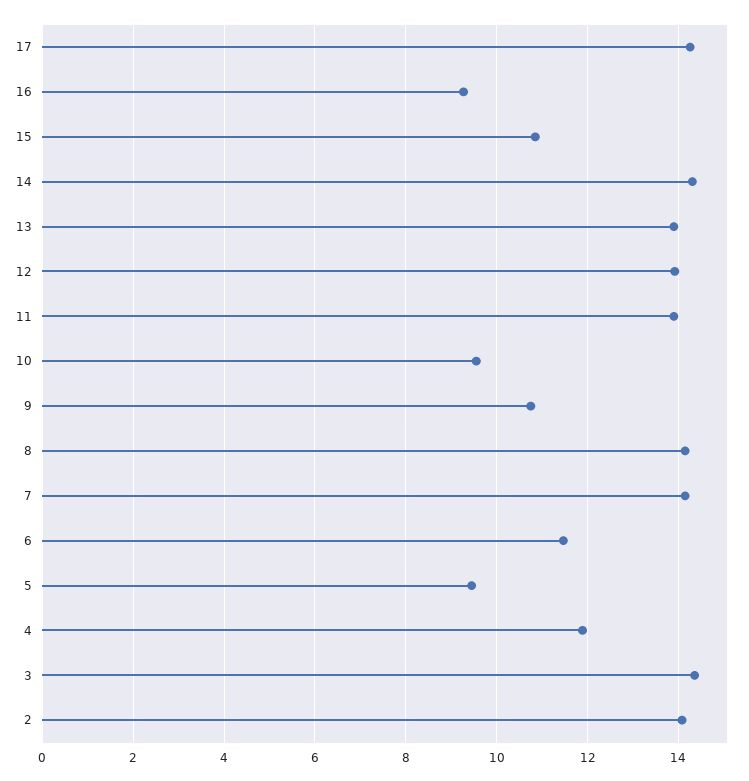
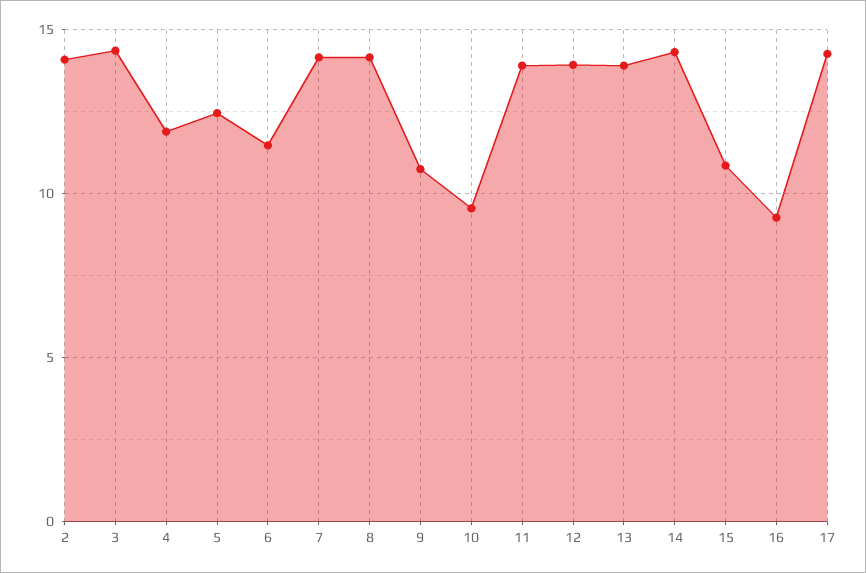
5: 9.4 -> 12.5

